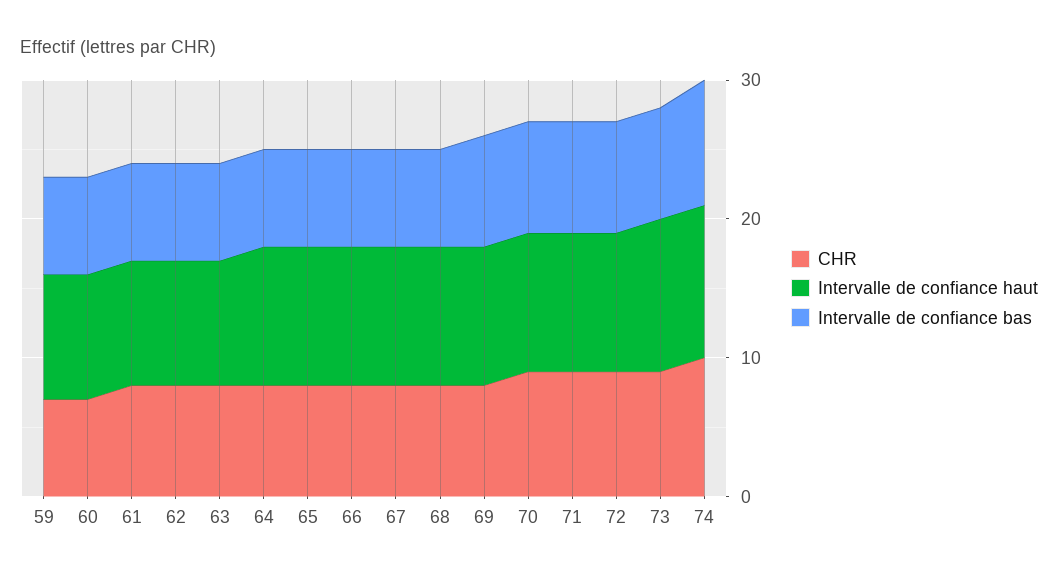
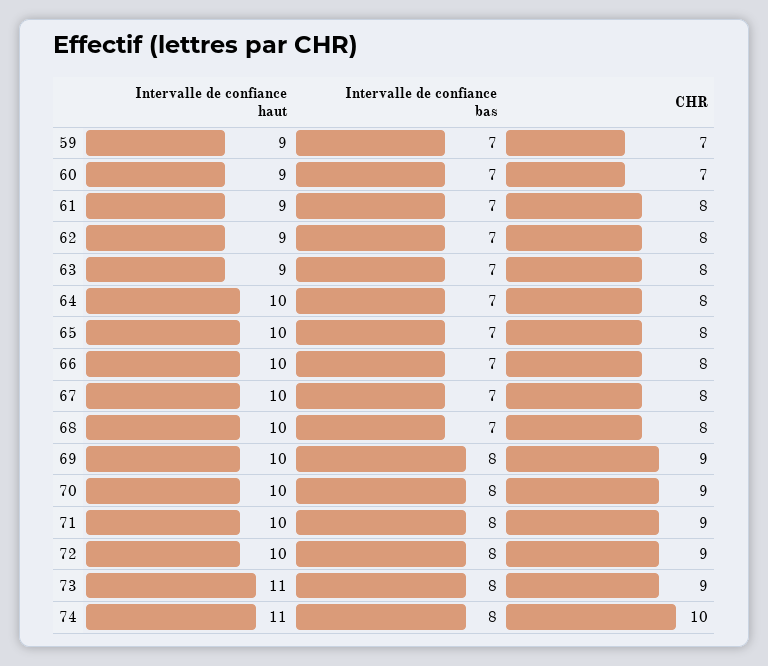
CHR, 69: 8 -> 9
Intervalle de confiance bas, 74: 9 -> 8

